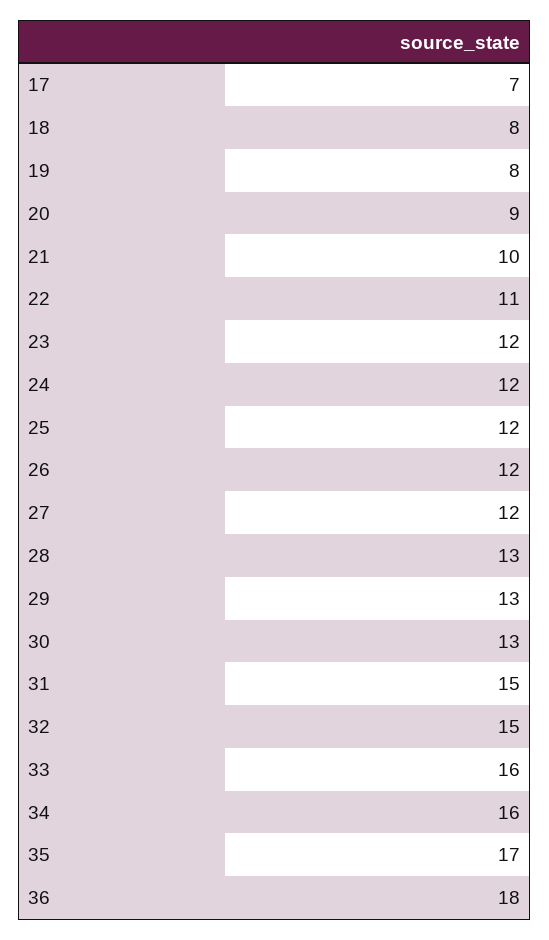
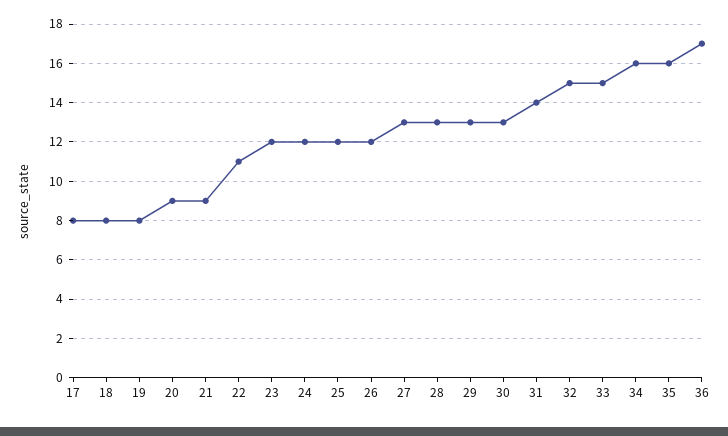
17: 7 -> 8
21: 10 -> 9
27: 12 -> 13
31: 15 -> 14
33: 16 -> 15
35: 17 -> 16
36: 18 -> 17

